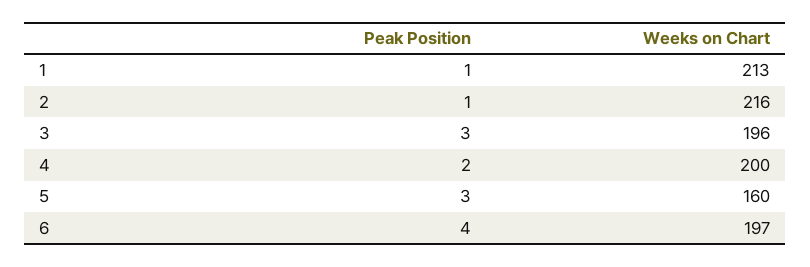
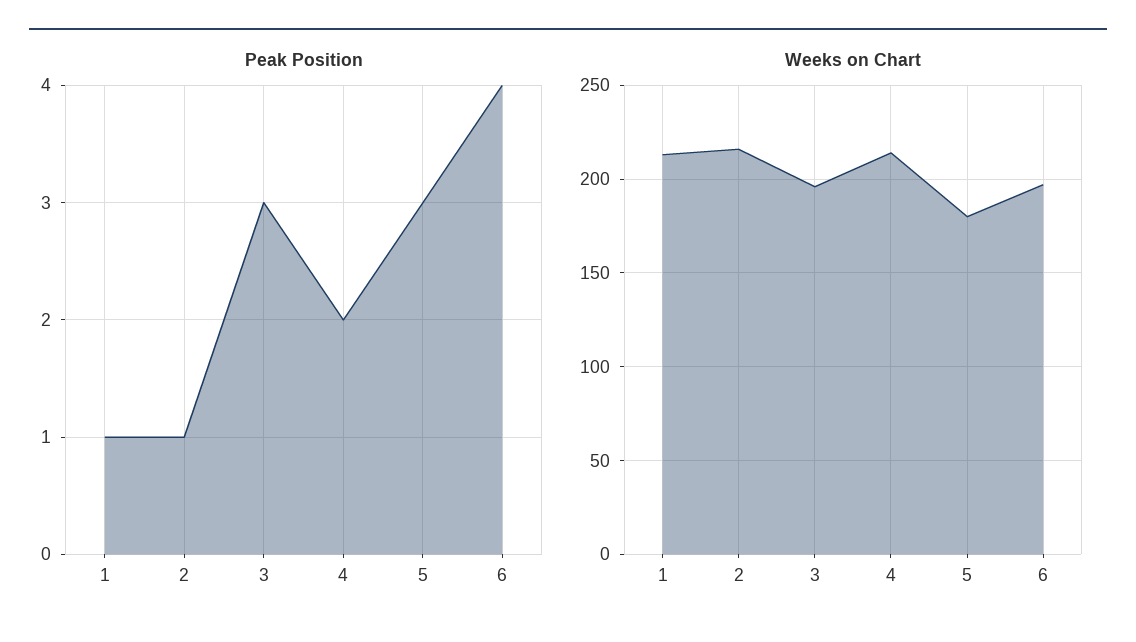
Weeks on Chart, 4: 200 -> 215
Weeks on Chart, 5: 160 -> 180

